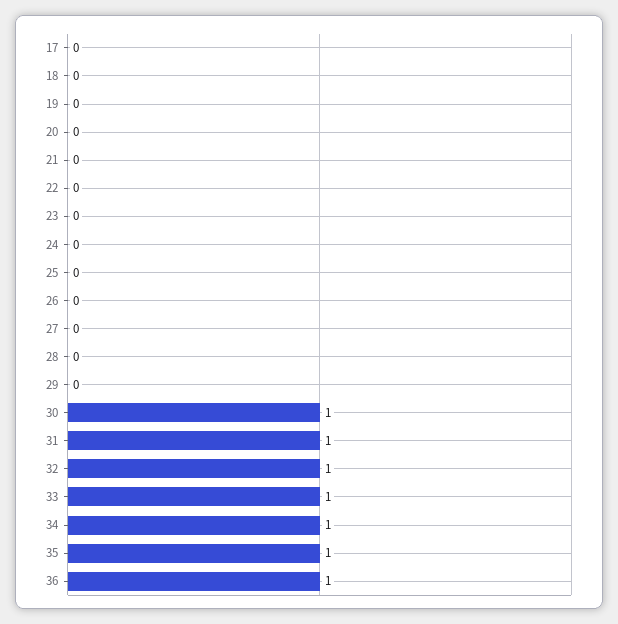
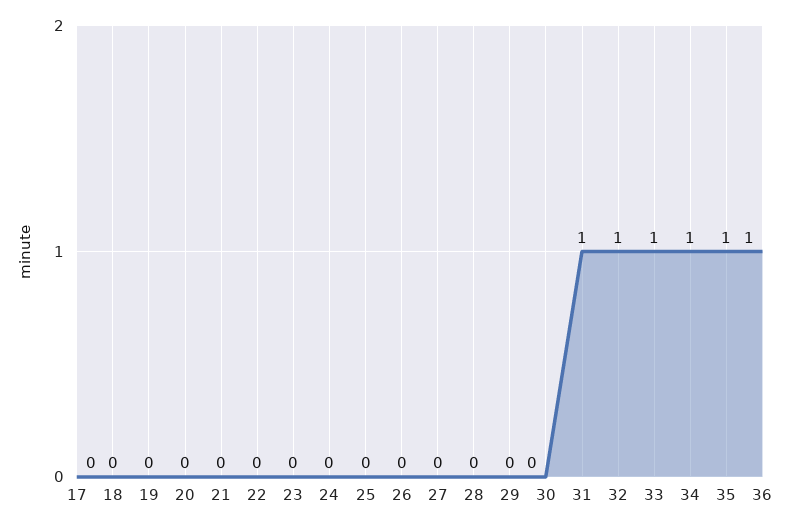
30: 1 -> 0

